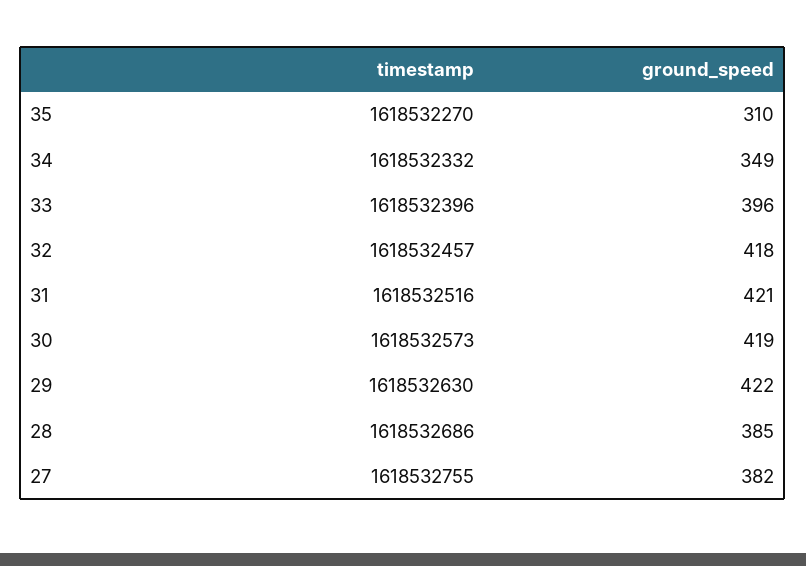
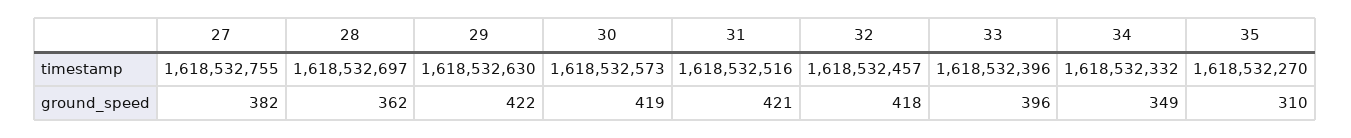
timestamp, 28: 1618532686 -> 1618532697
ground_speed, 28: 385 -> 362

